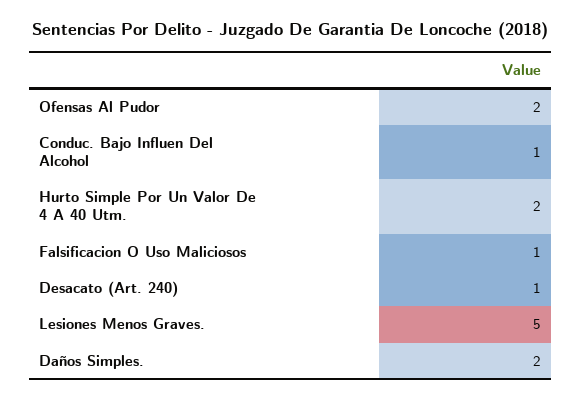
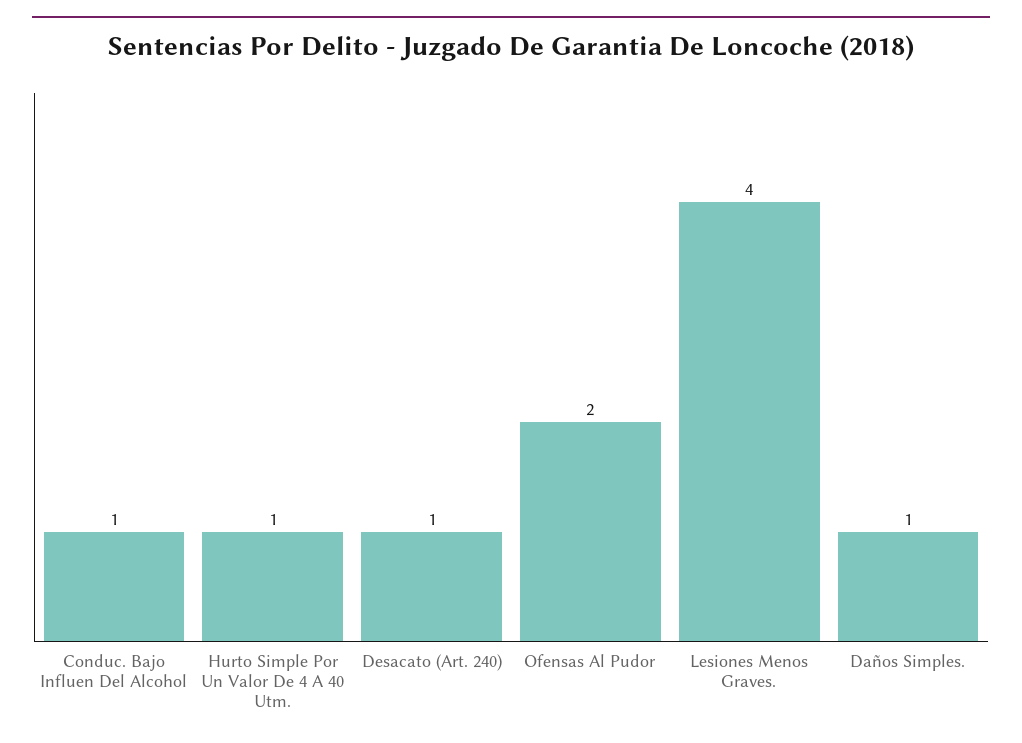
Hurto Simple Por Un Valor De 4 A 40 Utm.: 2 -> 1
Falsificacion O Uso Maliciosos: 1 -> none
Lesiones Menos Graves.: 5 -> 4
Daños Simples.: 2 -> 1

